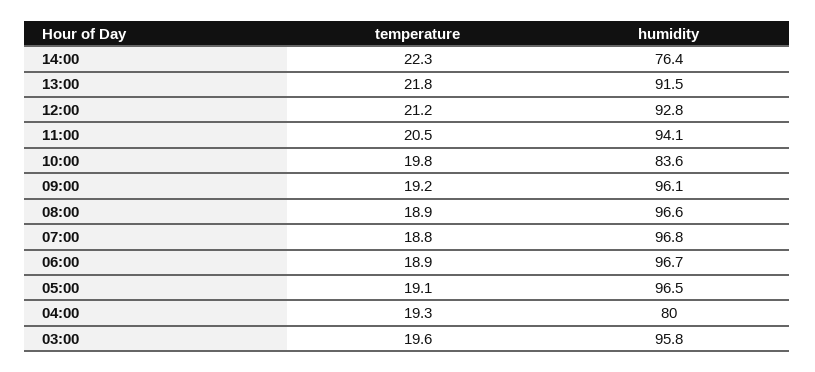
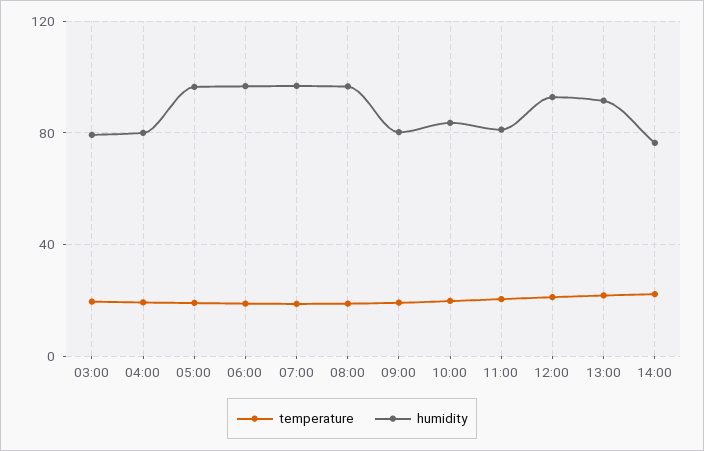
humidity, 11:00: 94.1 -> 80
humidity, 09:00: 96.1 -> 80
humidity, 03:00: 95.8 -> 80

